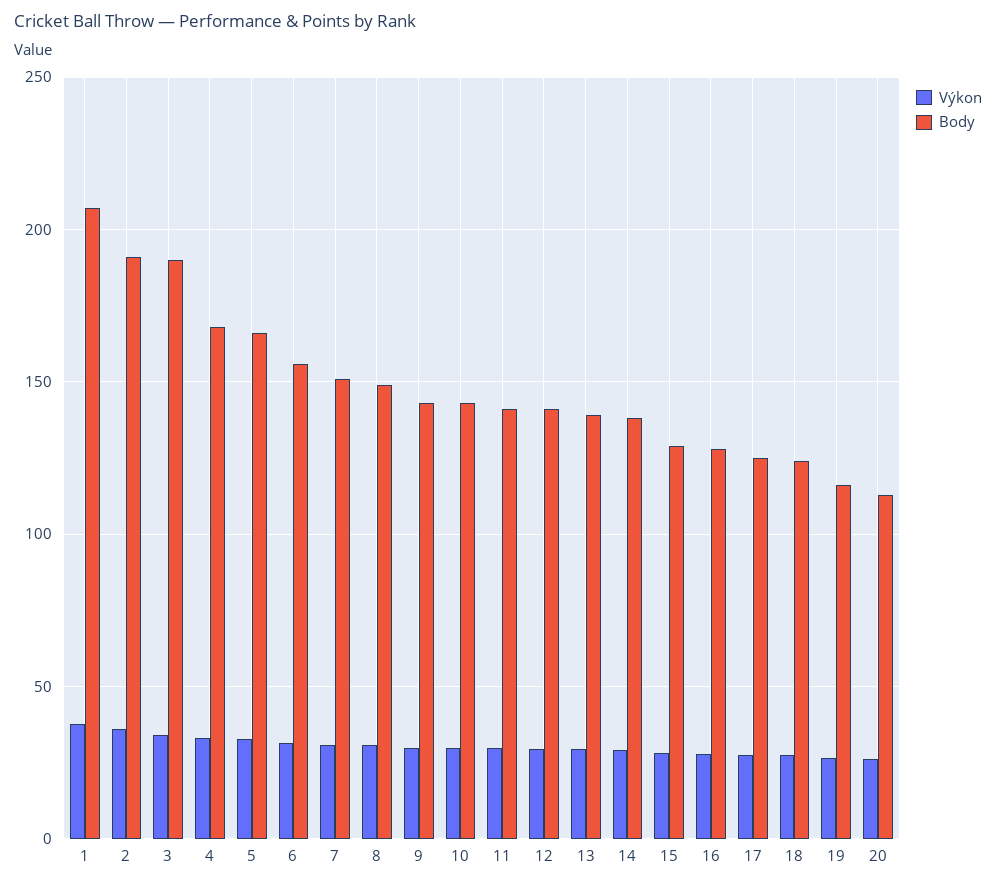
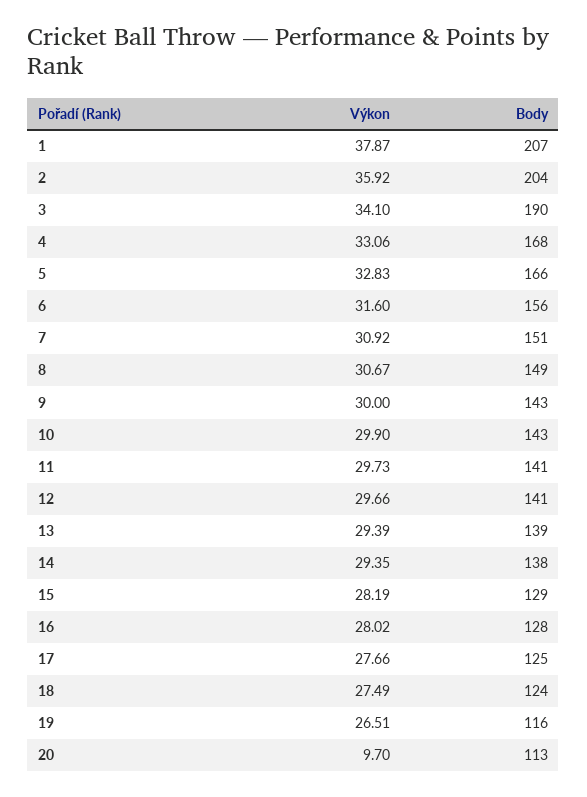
Body, 2: 190 -> 204
Výkon, 20: 25 -> 9.7

